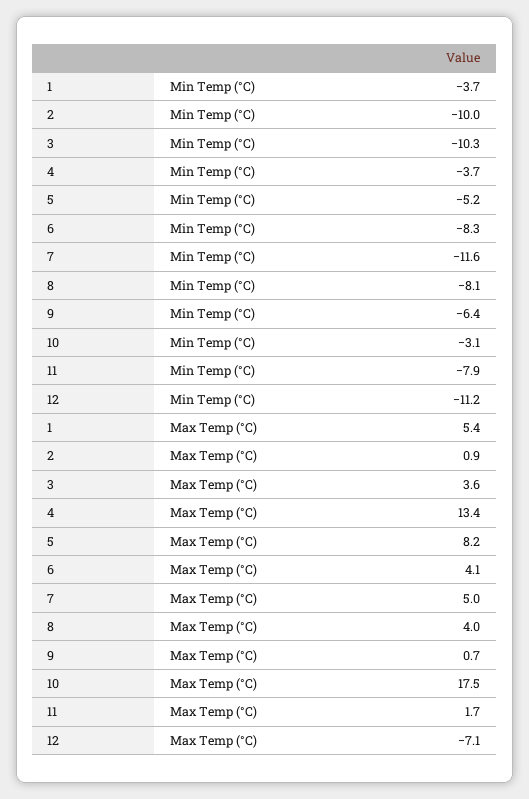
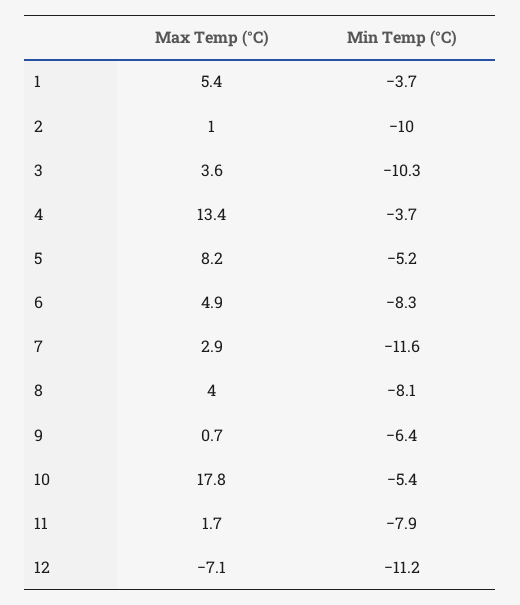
10, Min Temp (°C): -3.1 -> -5.4
2, Max Temp (°C): 0.9 -> 1
6, Max Temp (°C): 4.1 -> 4.9
7, Max Temp (°C): 5 -> 2.9
10, Max Temp (°C): 17.5 -> 17.8

